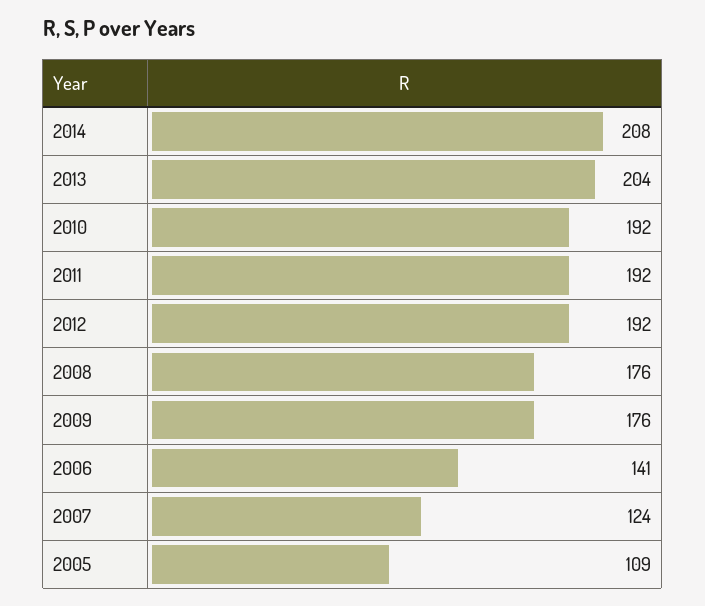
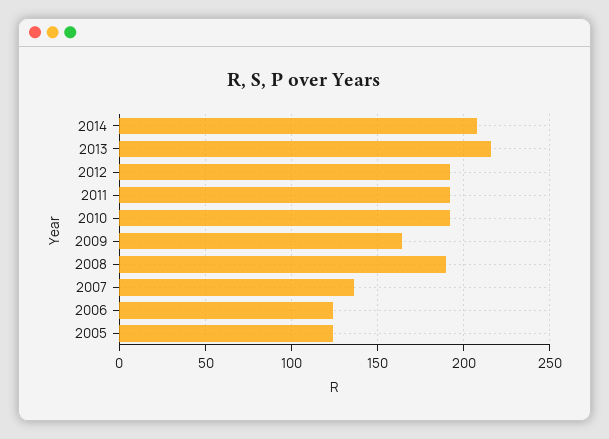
2013: 204 -> 215
2008: 176 -> 190
2009: 176 -> 165
2006: 141 -> 125
2007: 124 -> 135
2005: 109 -> 125

